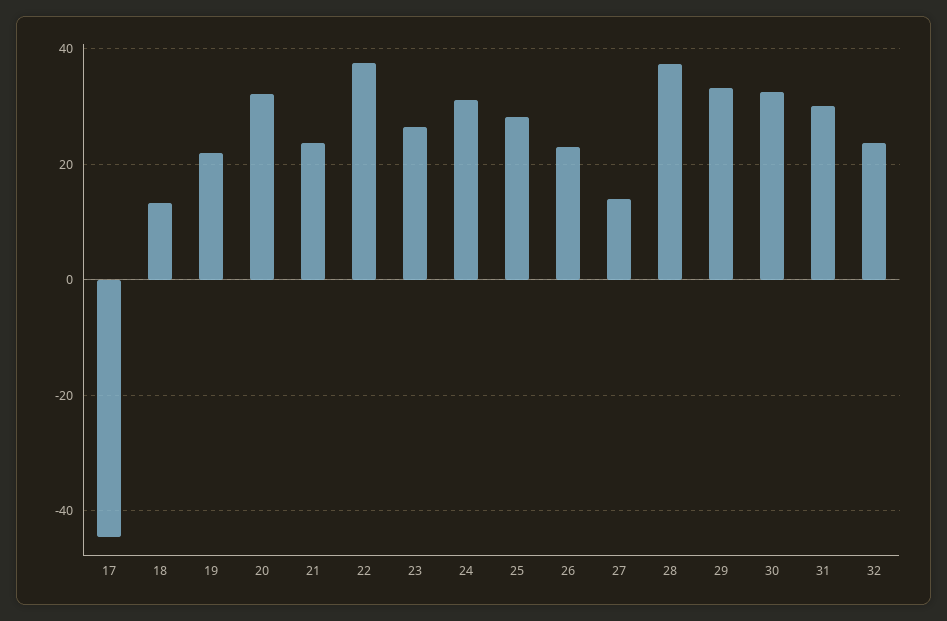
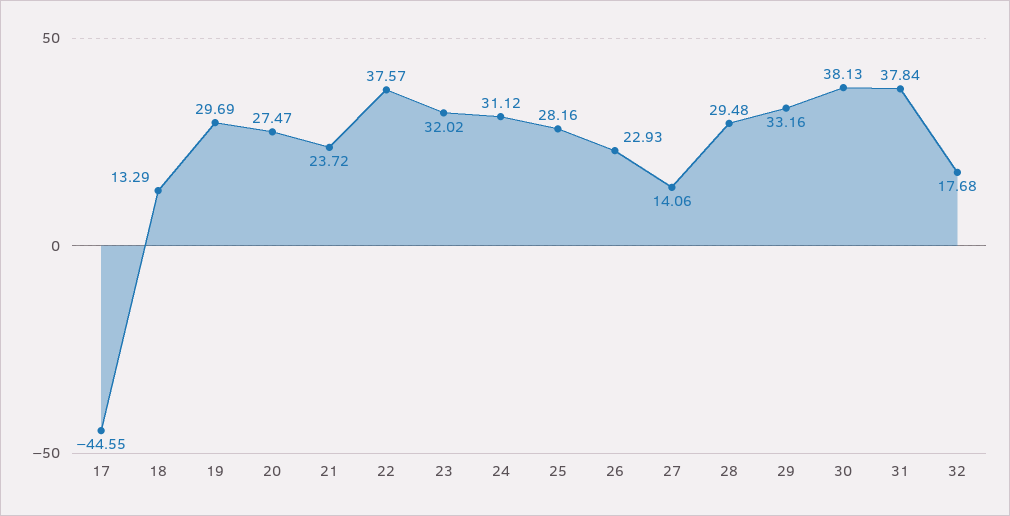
19: 22 -> 29.69
20: 32 -> 27.47
23: 26 -> 32.02
28: 38 -> 29.48
30: 32 -> 38.13
31: 30 -> 37.84
32: 24 -> 17.68

